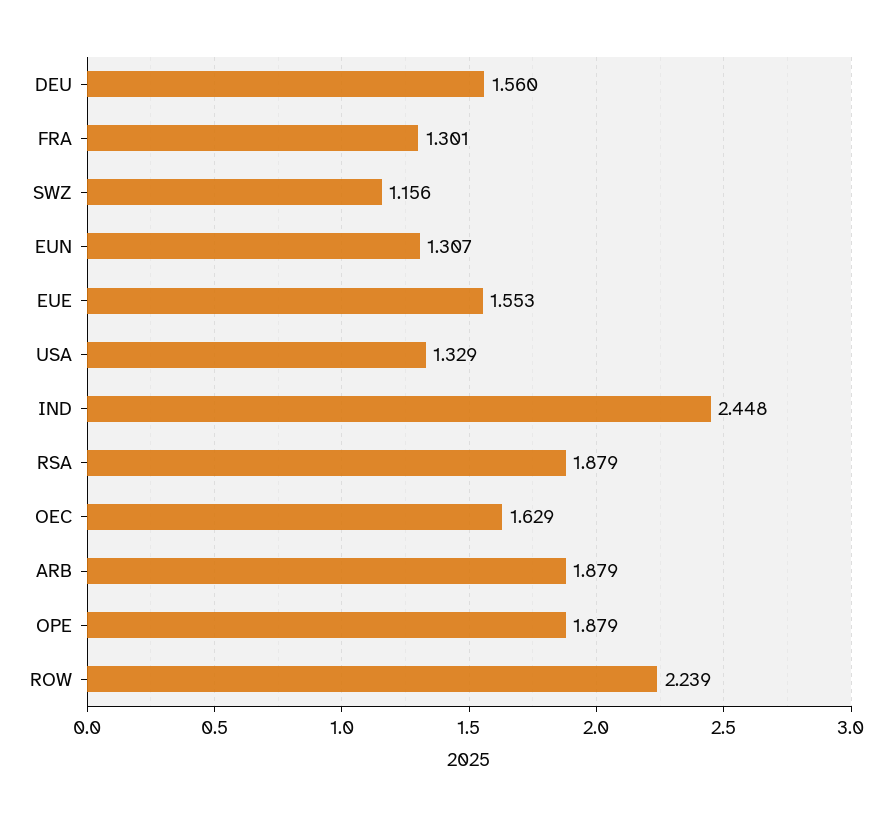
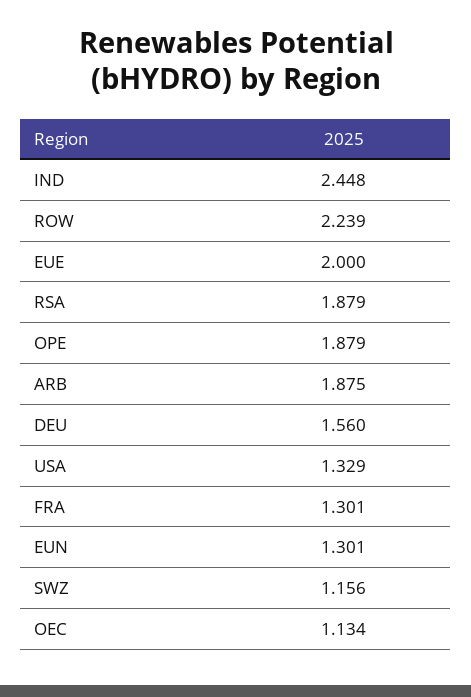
EUN: 1.307 -> 1.301
EUE: 1.553 -> 2
OEC: 1.629 -> 1.134
ARB: 1.879 -> 1.875

